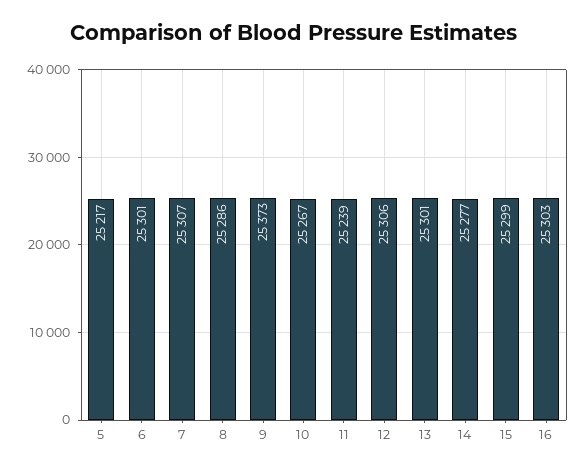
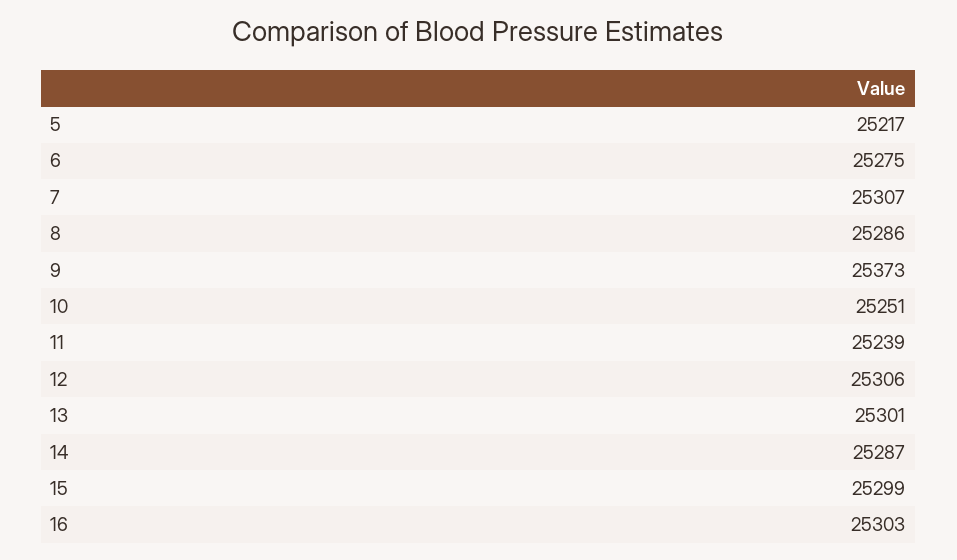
6: 25301 -> 25275
10: 25267 -> 25251
14: 25277 -> 25287

